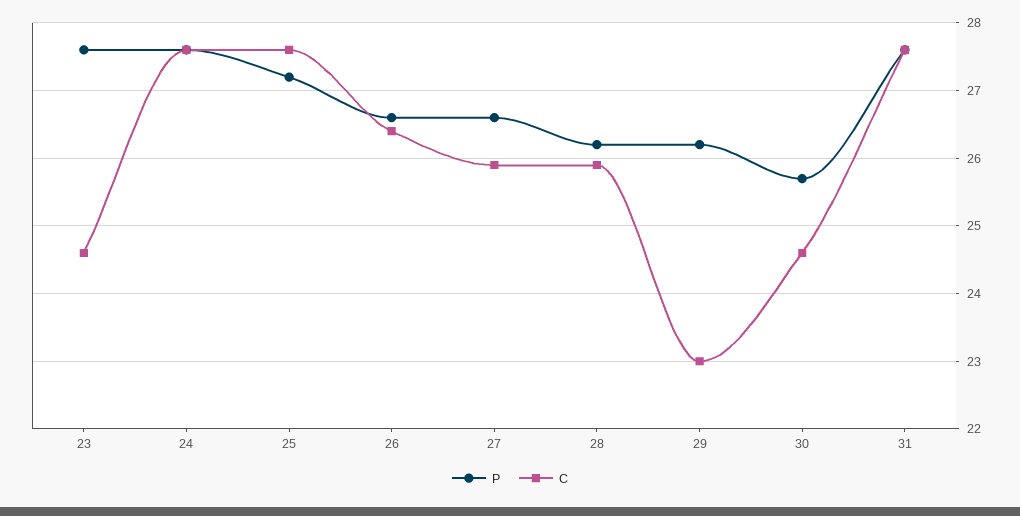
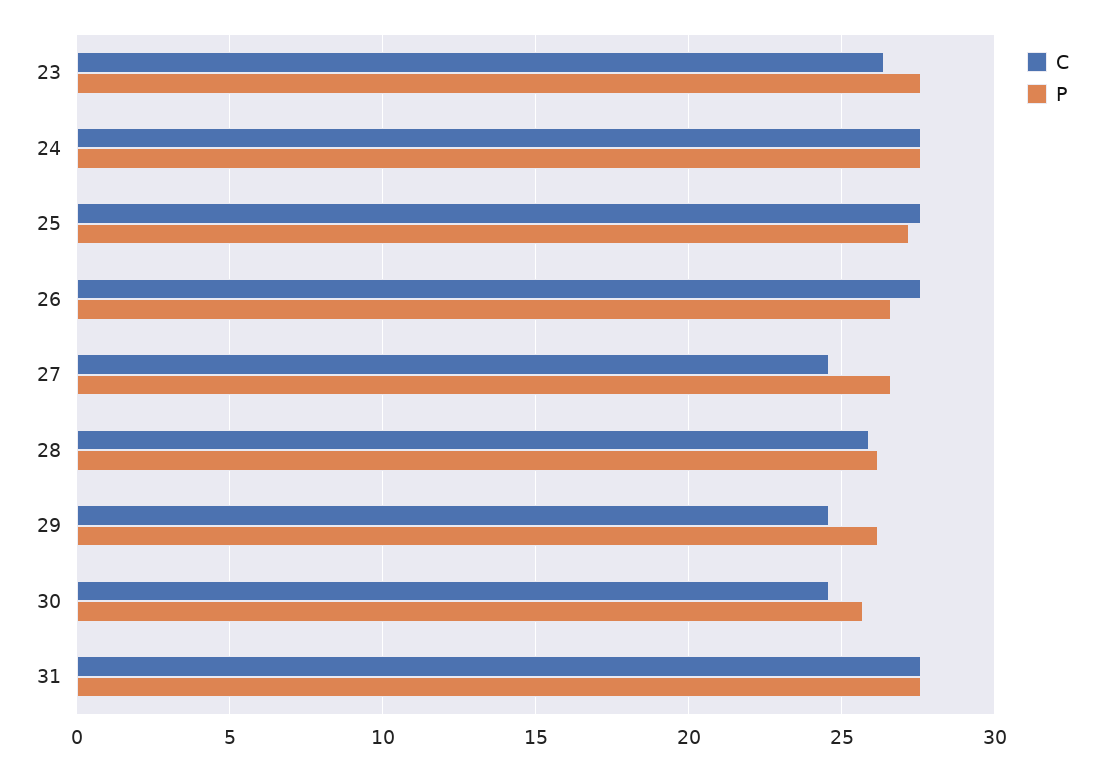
C, 23: 24.6 -> 26.5
C, 26: 26.4 -> 27.5
C, 27: 25.9 -> 24.5
C, 29: 23 -> 24.5

